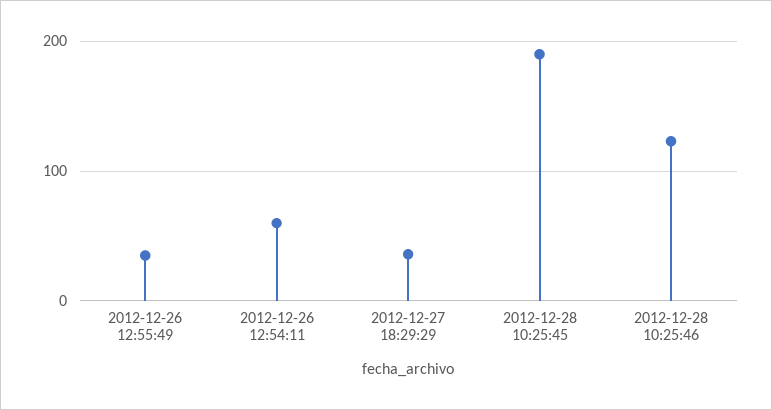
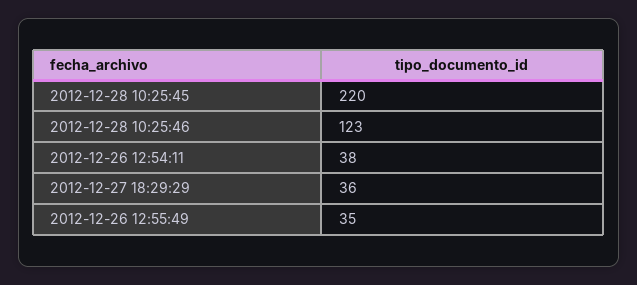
2012-12-26 12:54:11: 60 -> 38
2012-12-28 10:25:45: 190 -> 220

